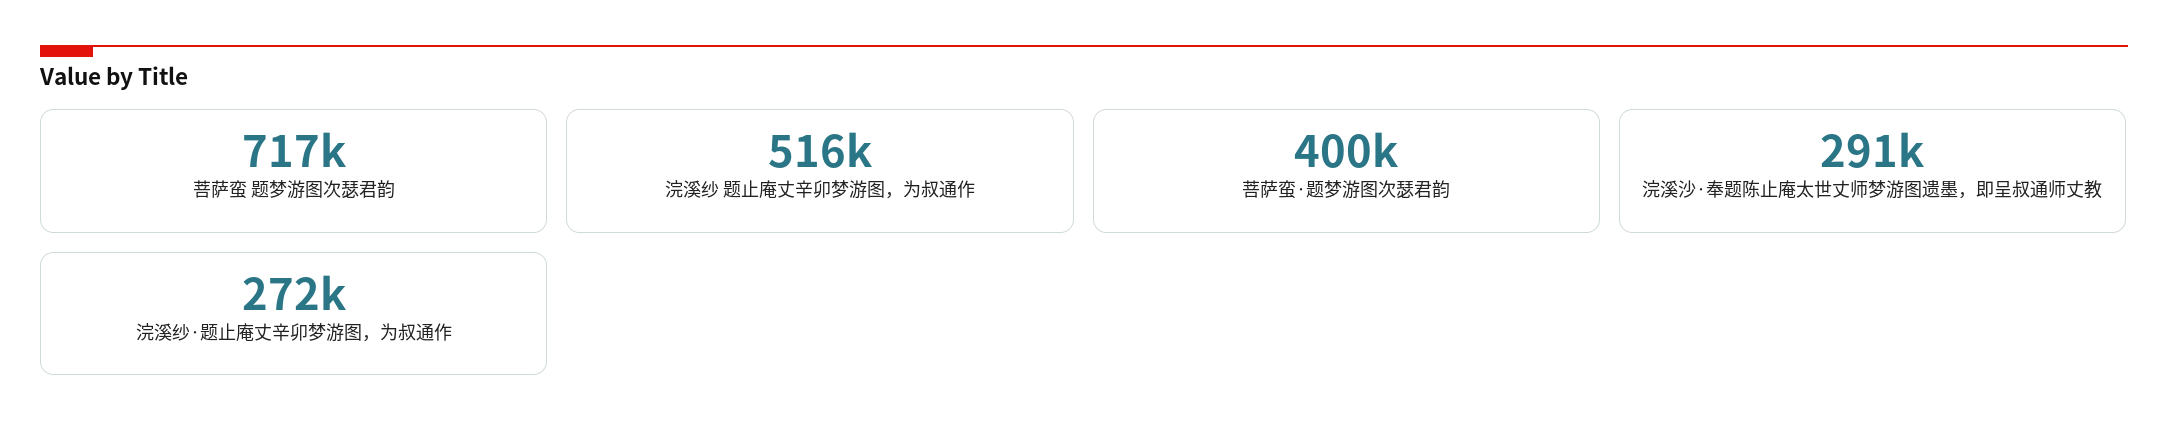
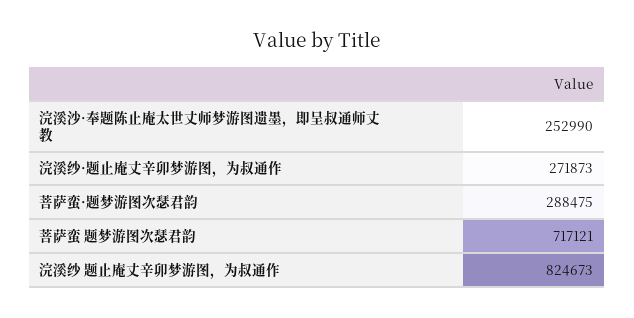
浣溪纱 题止庵丈辛卯梦游图，为叔通作: 516000 -> 824673
菩萨蛮·题梦游图次瑟君韵: 400000 -> 288475
浣溪沙·奉题陈止庵太世丈师梦游图遗墨，即呈叔通师丈教: 291000 -> 252990

